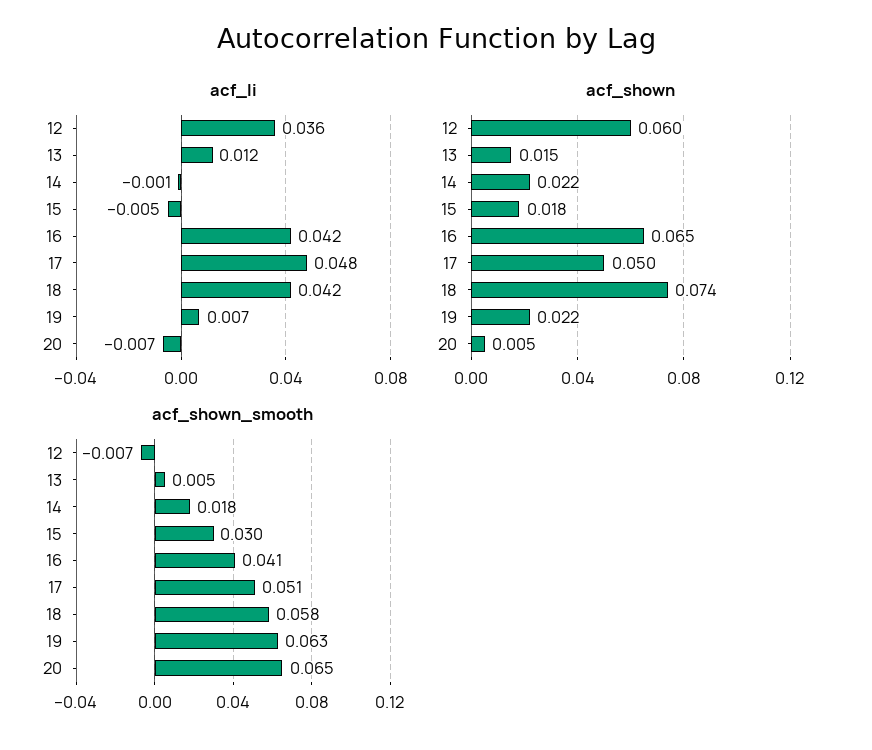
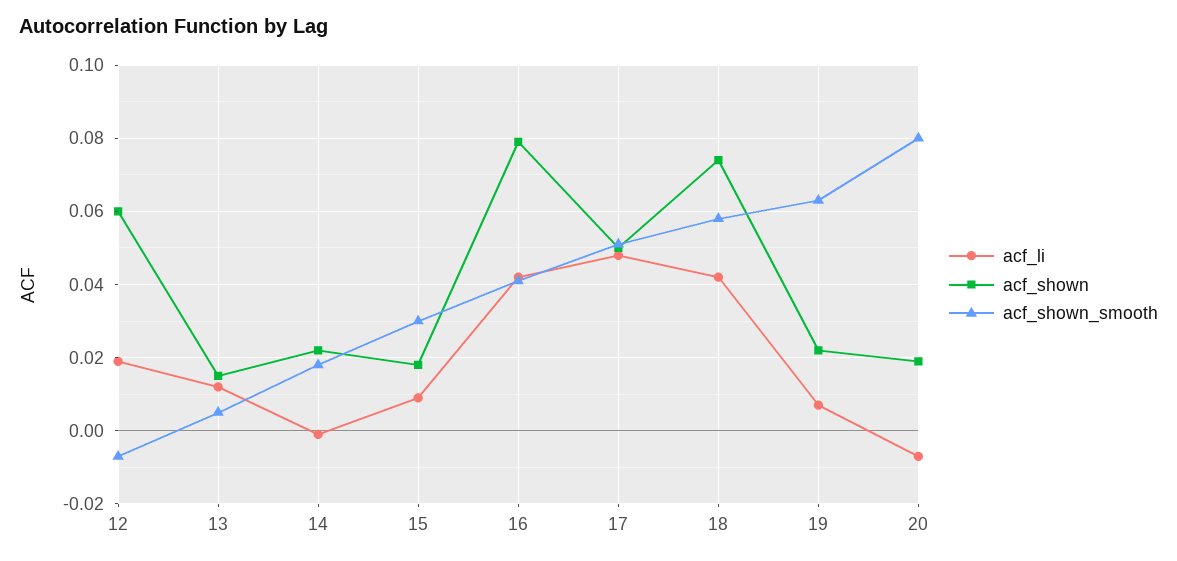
acf_li, 12: 0.036 -> 0.02
acf_li, 15: -0.005 -> 0.01
acf_shown, 16: 0.065 -> 0.08
acf_shown, 20: 0.005 -> 0.02
acf_shown_smooth, 20: 0.065 -> 0.08

